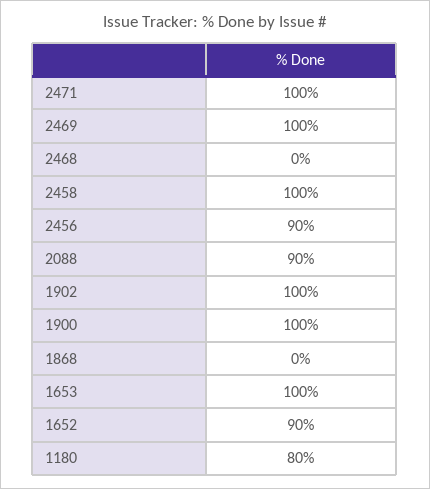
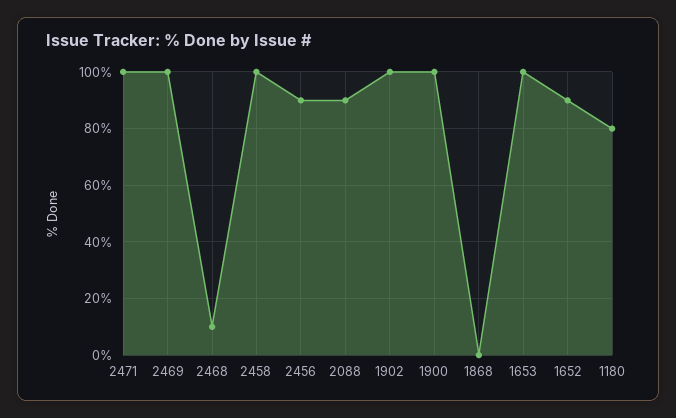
2468: 0 -> 10

